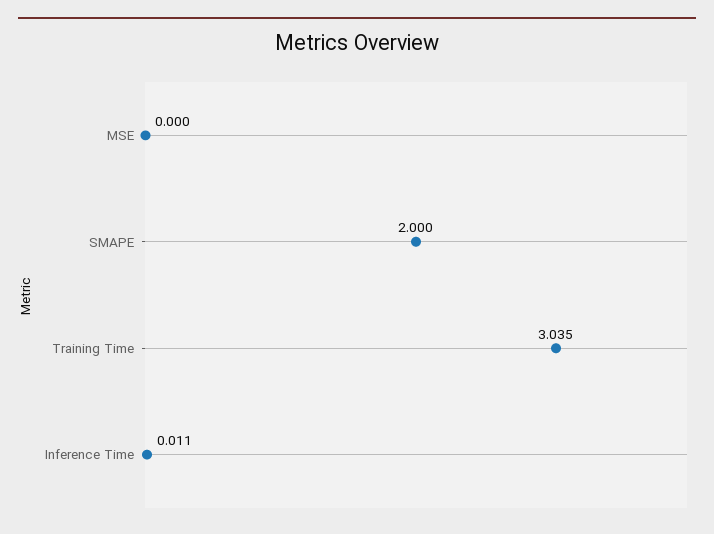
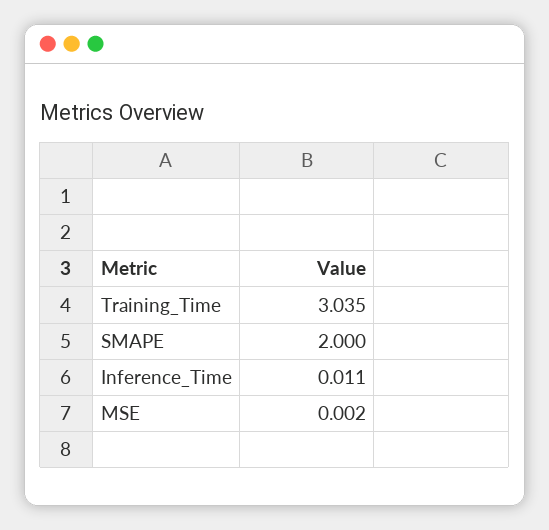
MSE: 0 -> 0.002

